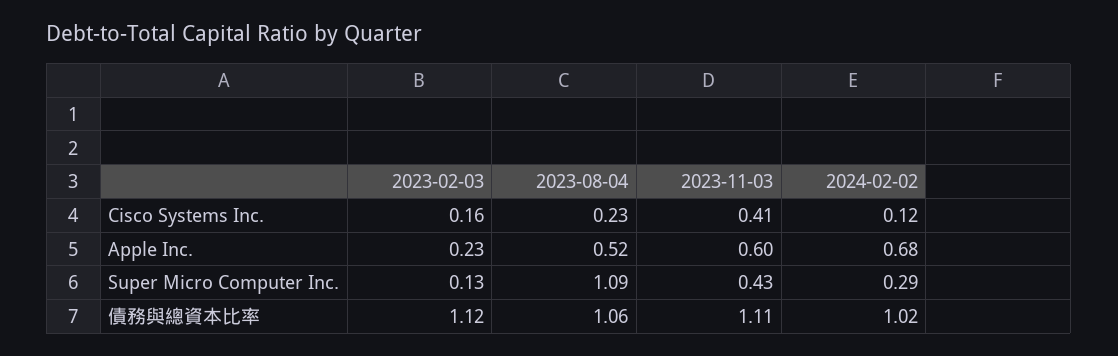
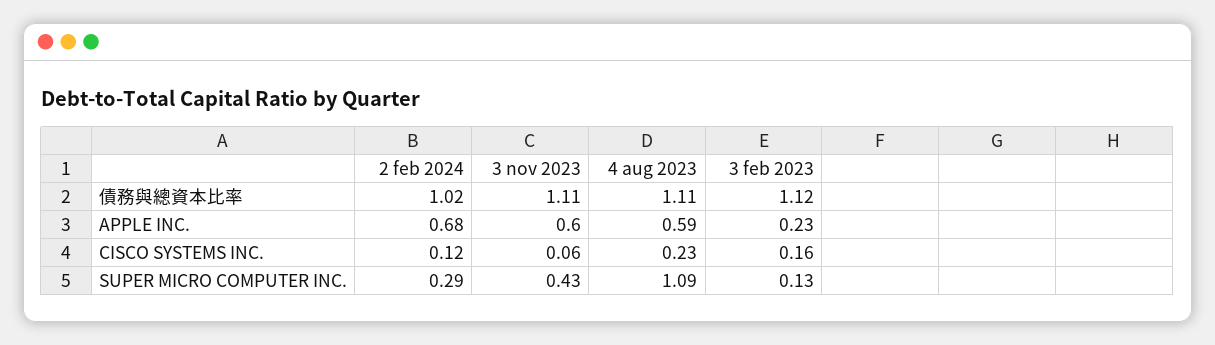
2023-11-03, Cisco Systems Inc.: 0.41 -> 0.06
2023-08-04, Apple Inc.: 0.52 -> 0.59
2023-08-04, 債務與總資本比率: 1.06 -> 1.11

